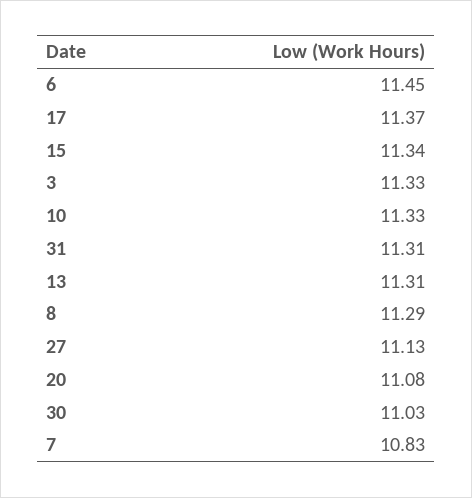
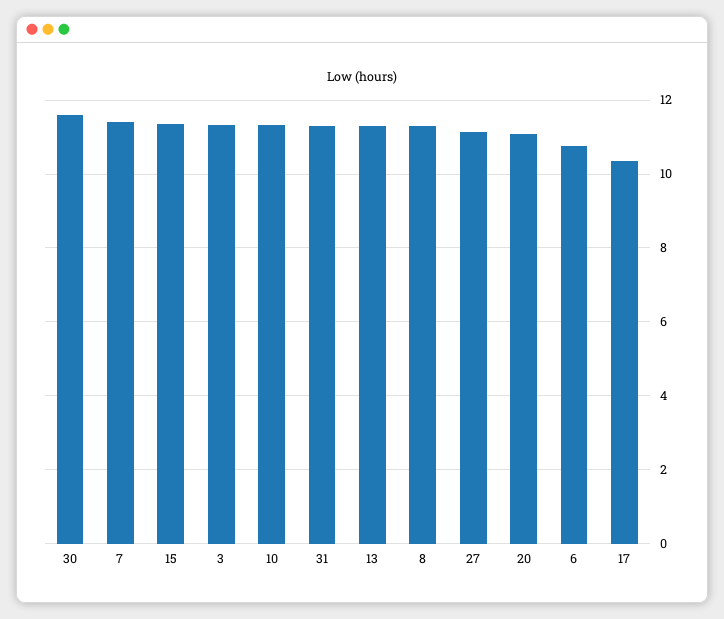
6: 11.45 -> 10.8
17: 11.37 -> 10.4
30: 11.03 -> 11.6
7: 10.83 -> 11.4

